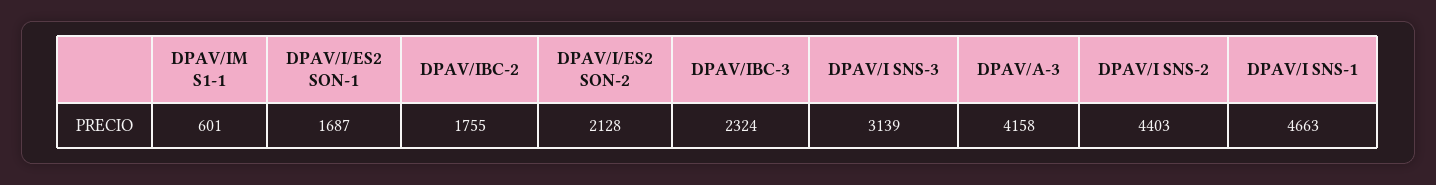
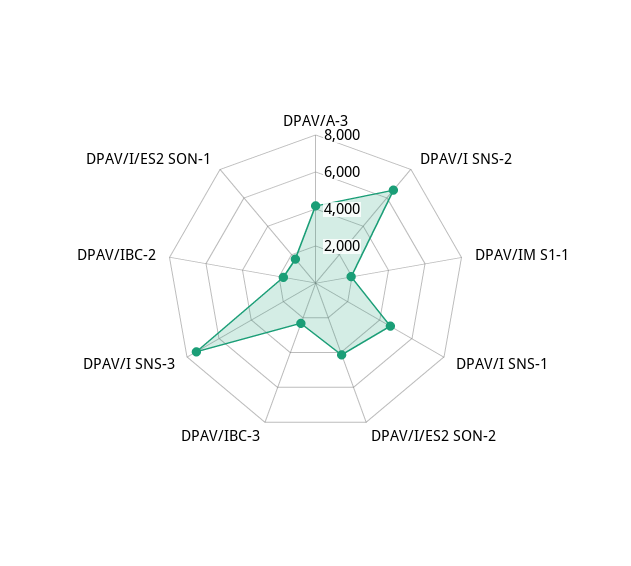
DPAV/IM S1-1: 601 -> 2000
DPAV/I/ES2 SON-2: 2128 -> 4000
DPAV/I SNS-3: 3139 -> 7500
DPAV/I SNS-2: 4403 -> 6500

